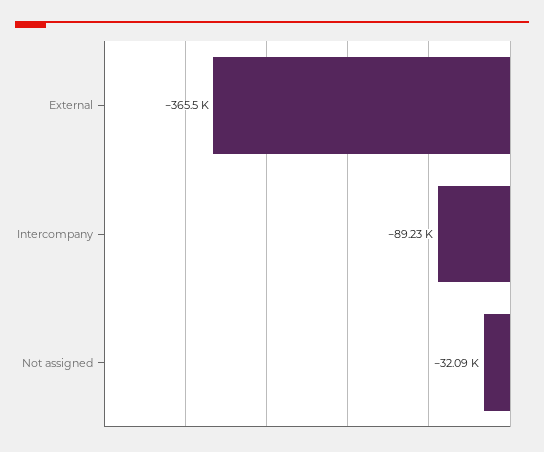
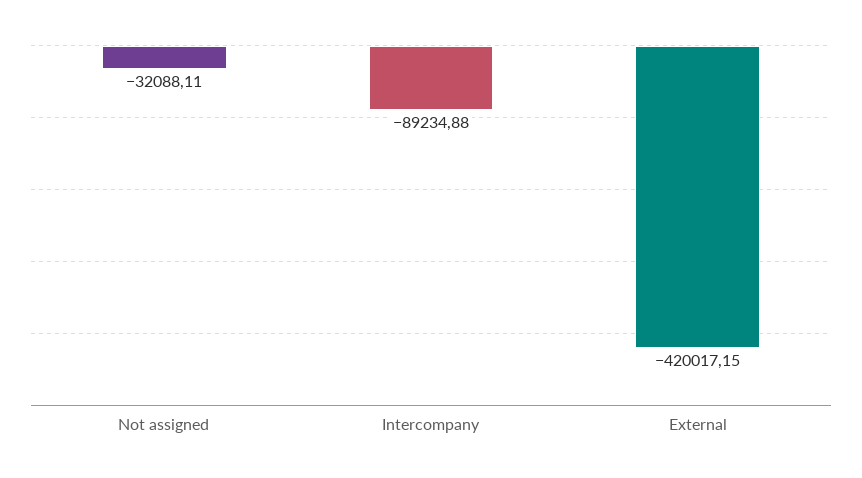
External: -365500 -> -420017.15

